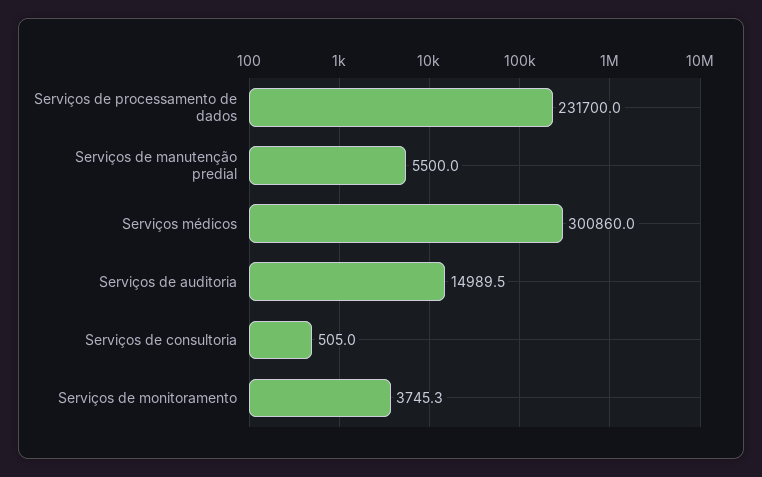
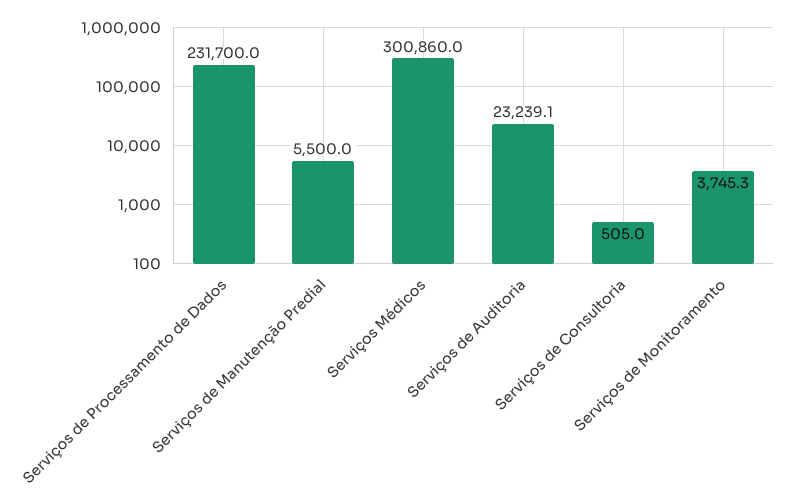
Serviços de auditoria: 14989.5 -> 23239.1

